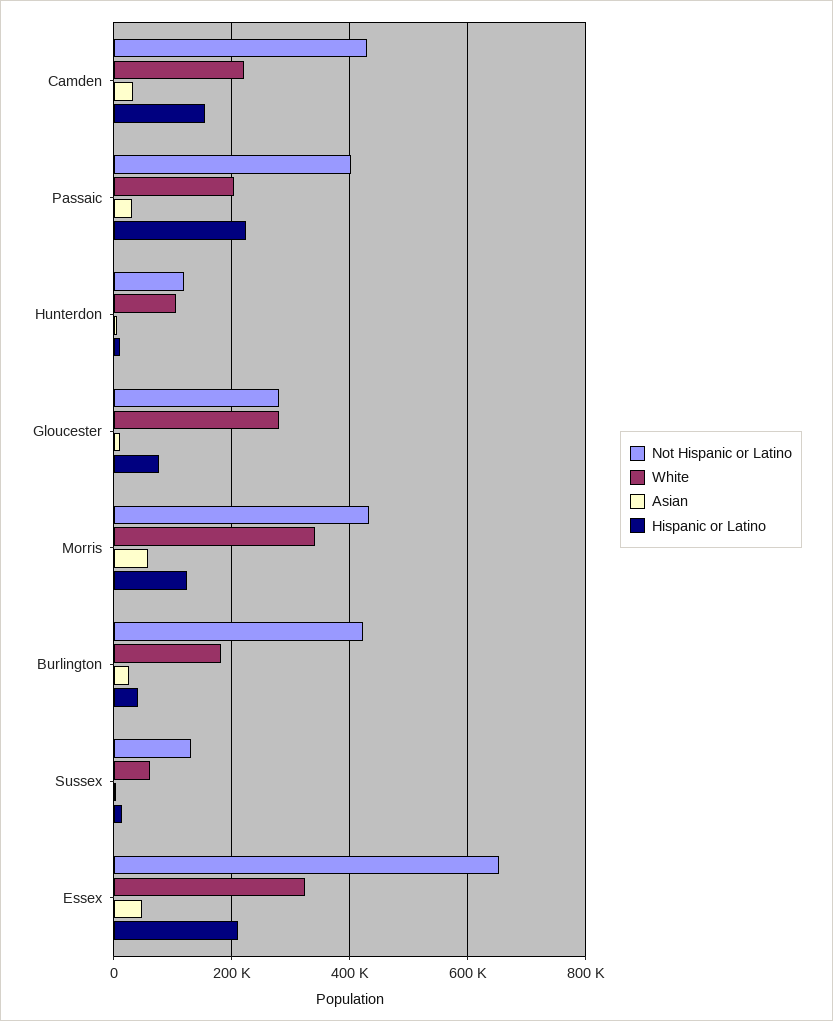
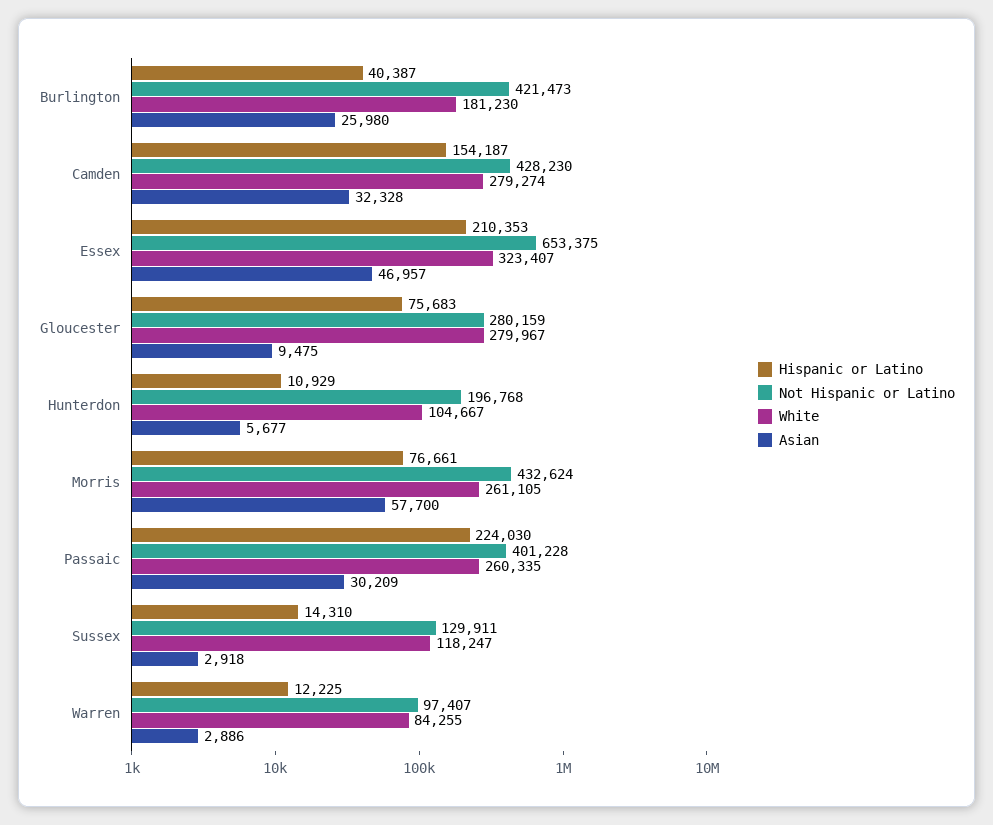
White, Camden: 220000 -> 279274
White, Passaic: 200000 -> 260335
Not Hispanic or Latino, Hunterdon: 120000 -> 196768
White, Morris: 340000 -> 261105
Hispanic or Latino, Morris: 120000 -> 76661
White, Sussex: 60000 -> 118247
Hispanic or Latino, Warren: none -> 12225
Not Hispanic or Latino, Warren: none -> 97407
White, Warren: none -> 84255
Asian, Warren: none -> 2886

